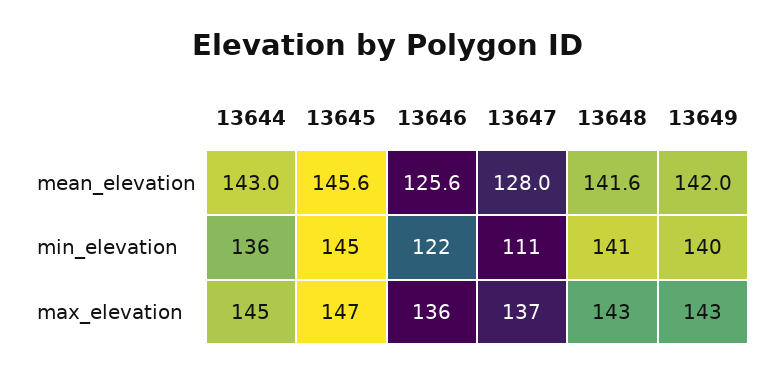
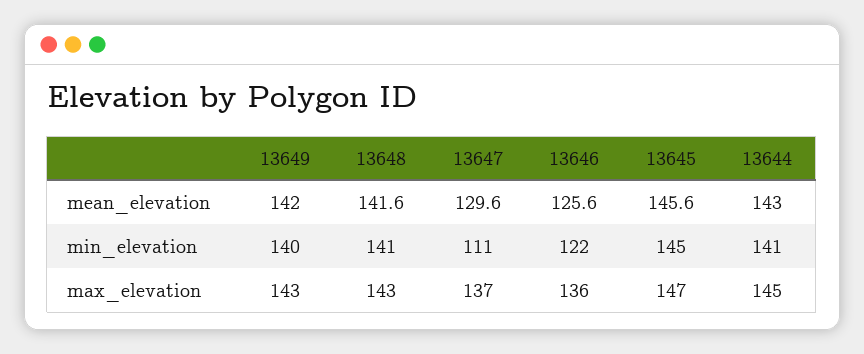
13647, mean_elevation: 128 -> 129.6
13644, min_elevation: 136 -> 141

